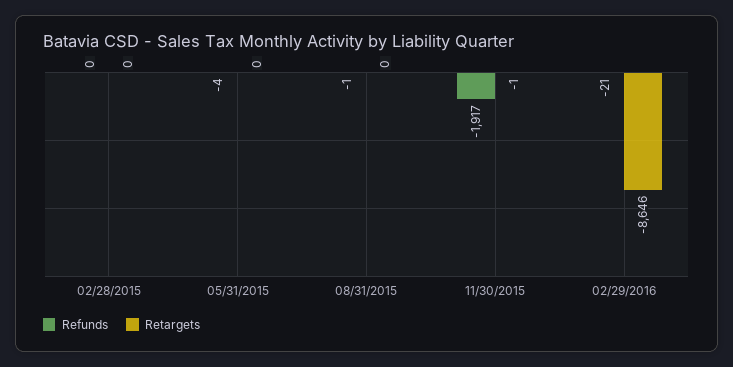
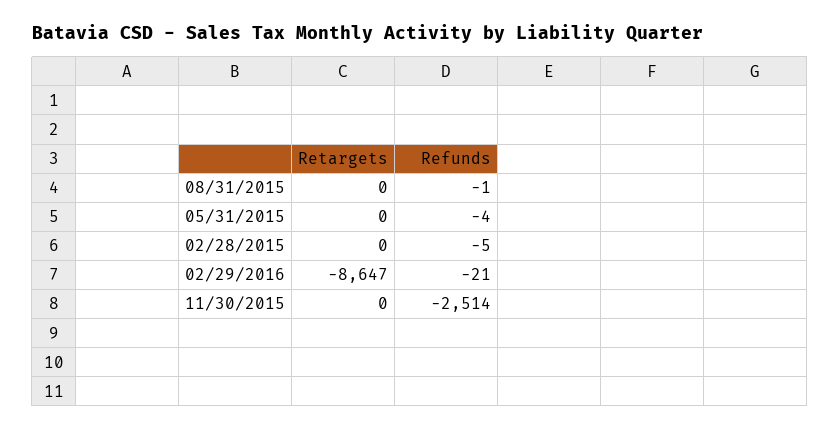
Refunds, 02/28/2015: 0 -> -5
Refunds, 11/30/2015: -1917 -> -2514
Retargets, 11/30/2015: -1 -> 0
Retargets, 02/29/2016: -8646 -> -8647

